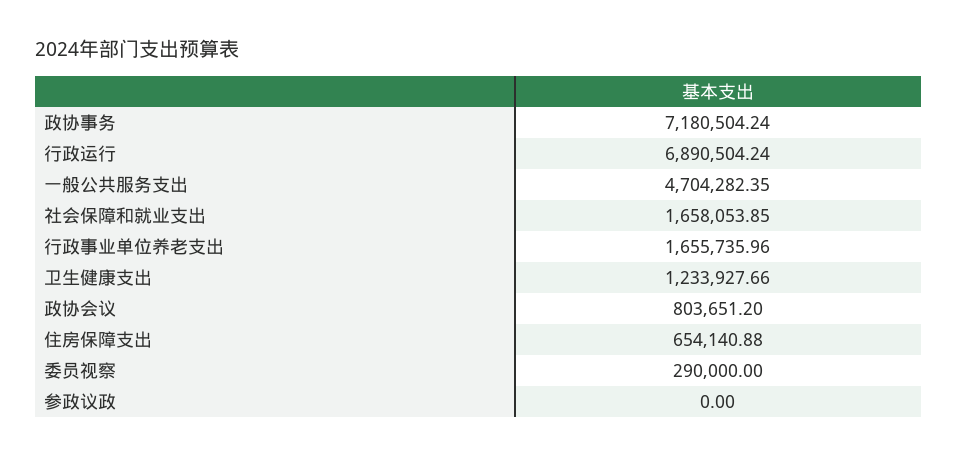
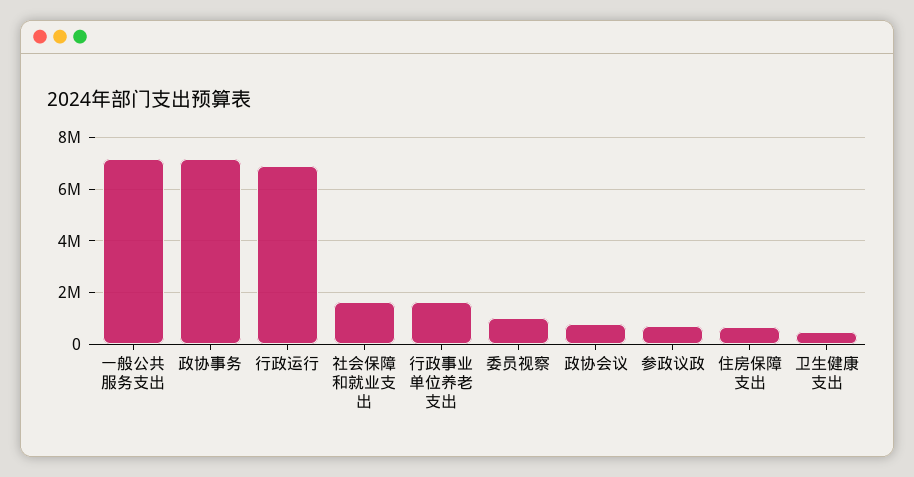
一般公共服务支出: 4704282.35 -> 7250000
卫生健康支出: 1233927.66 -> 500000
委员视察: 290000 -> 1000000
参政议政: 0 -> 750000

